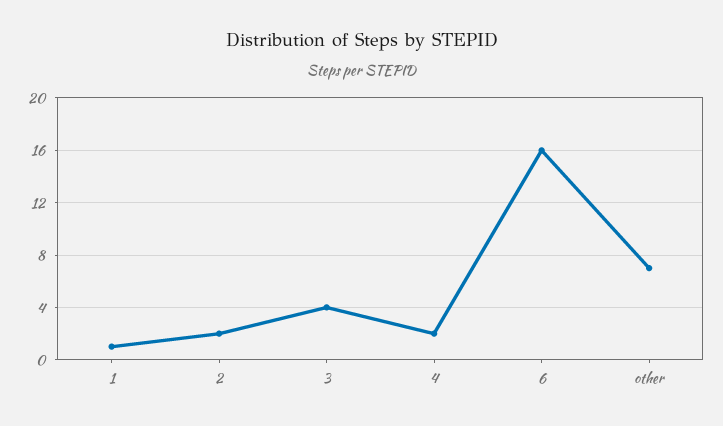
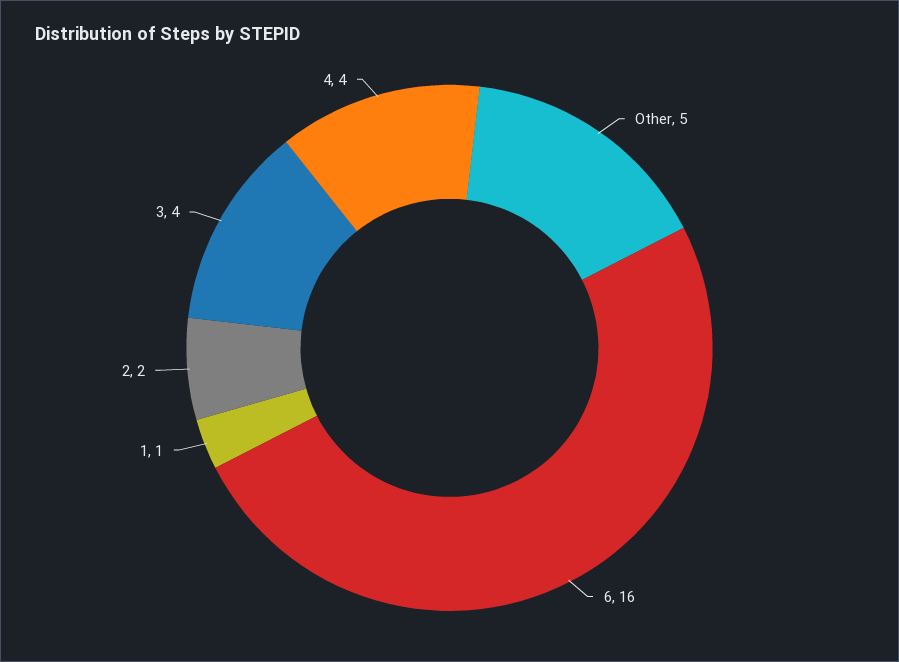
4: 2 -> 4
other: 7 -> 5

